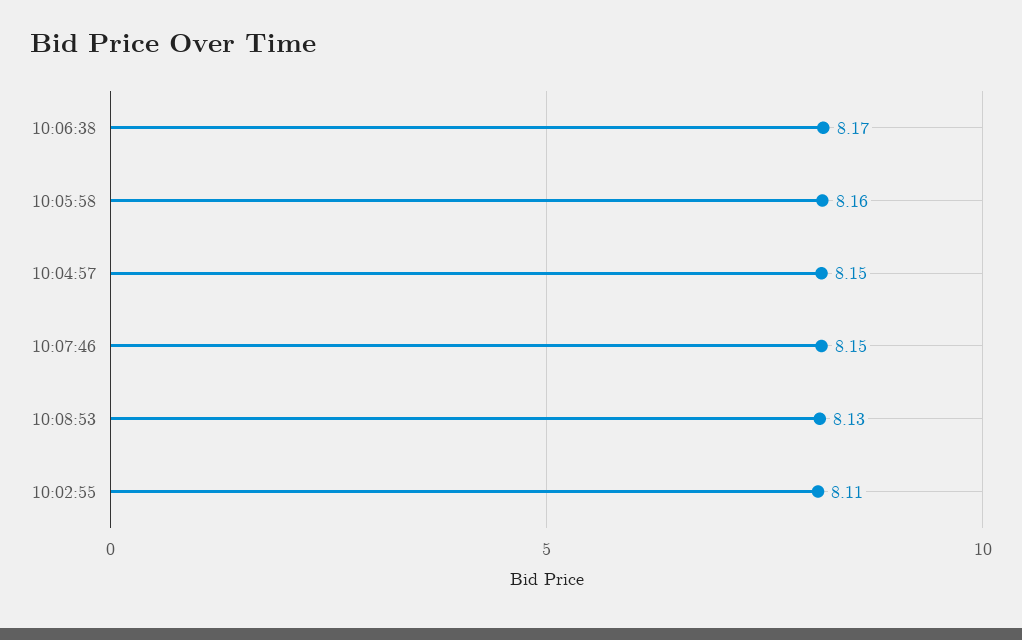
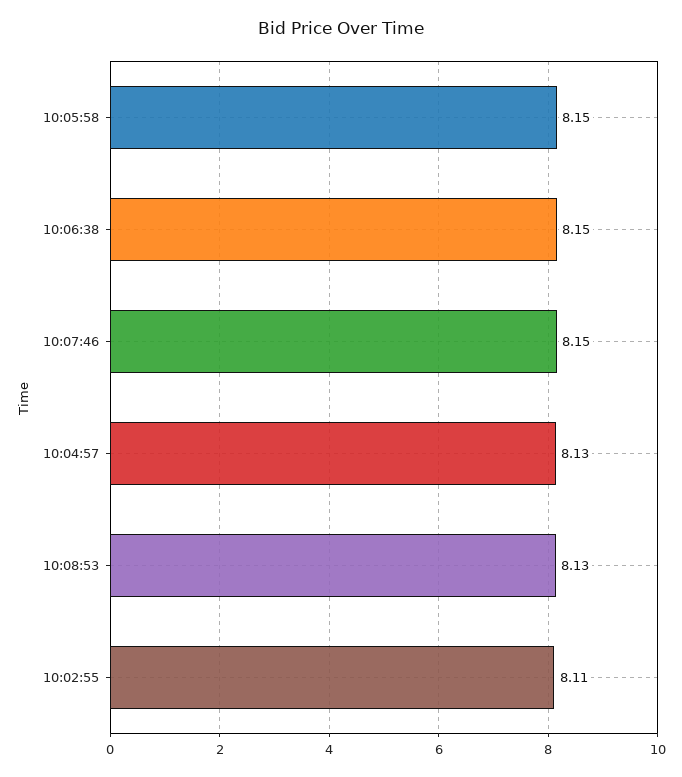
10:06:38: 8.17 -> 8.15
10:05:58: 8.16 -> 8.15
10:04:57: 8.15 -> 8.13

